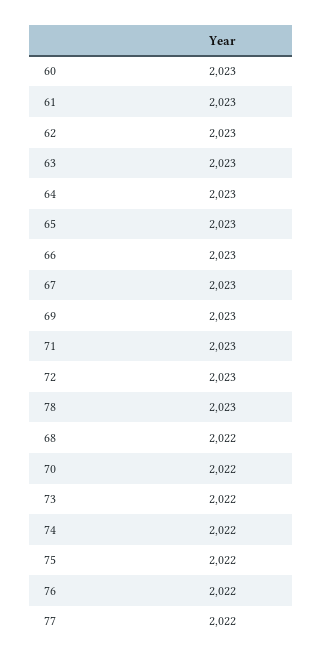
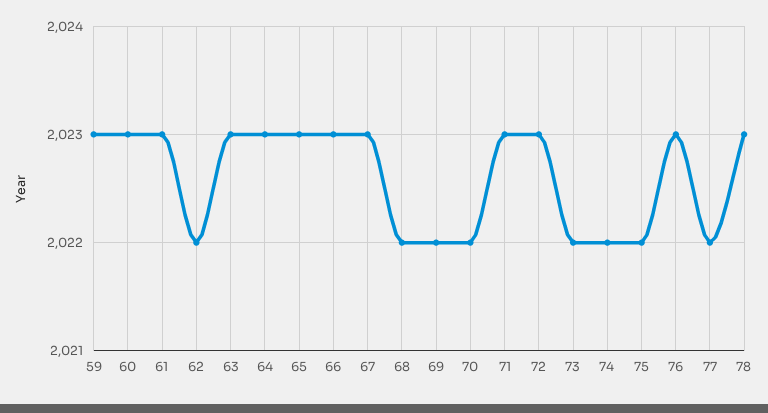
62: 2023 -> 2022
69: 2023 -> 2022
76: 2022 -> 2023
59: none -> 2023

